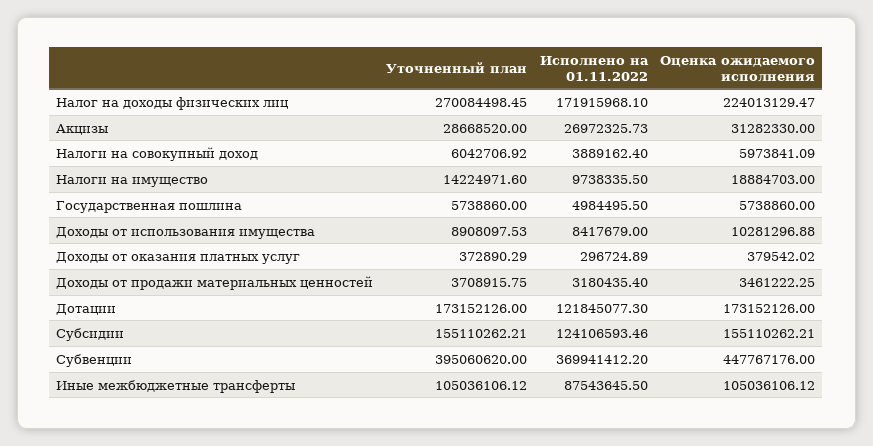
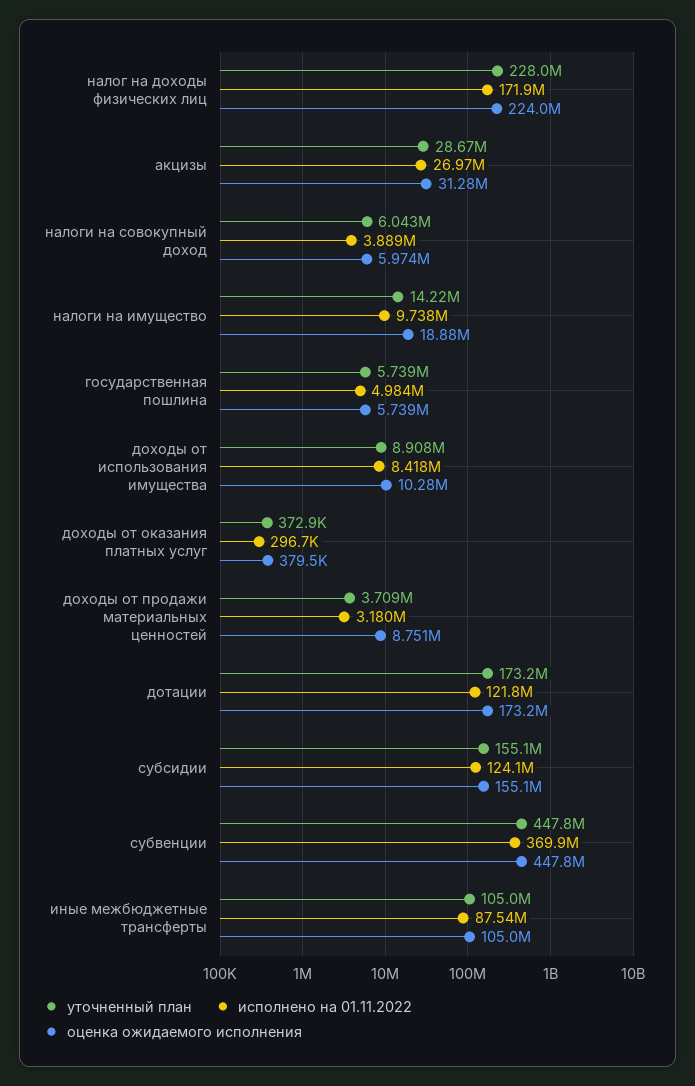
Уточненный план, Налог на доходы физических лиц: 270084498.45 -> 228000000
Оценка ожидаемого исполнения, Доходы от продажи материальных ценностей: 3461222.25 -> 8751000
Уточненный план, Субвенции: 395060620 -> 447800000

